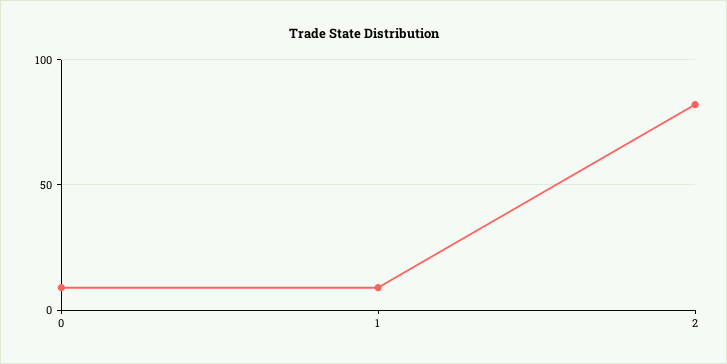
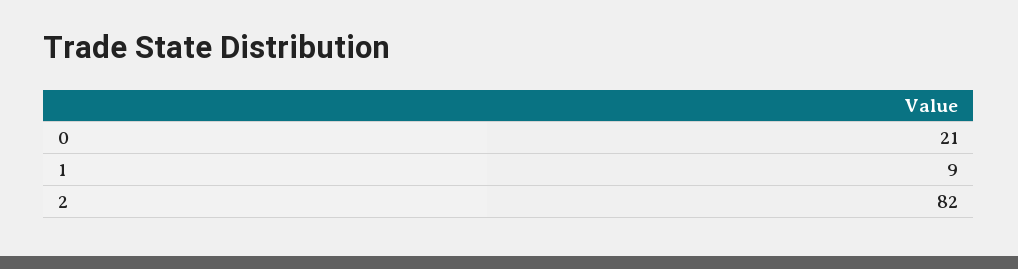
0: 10 -> 21

